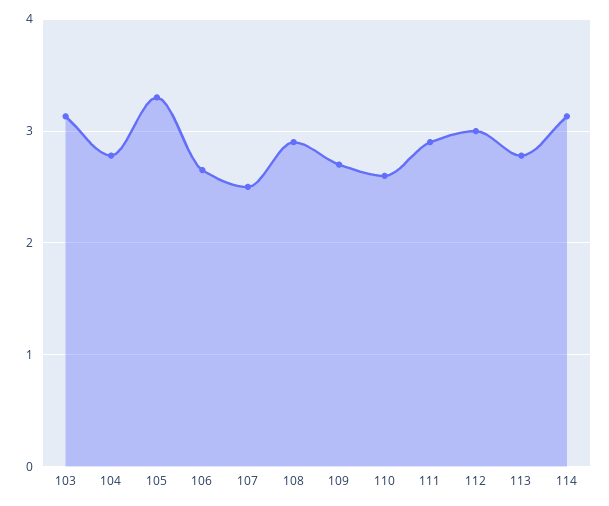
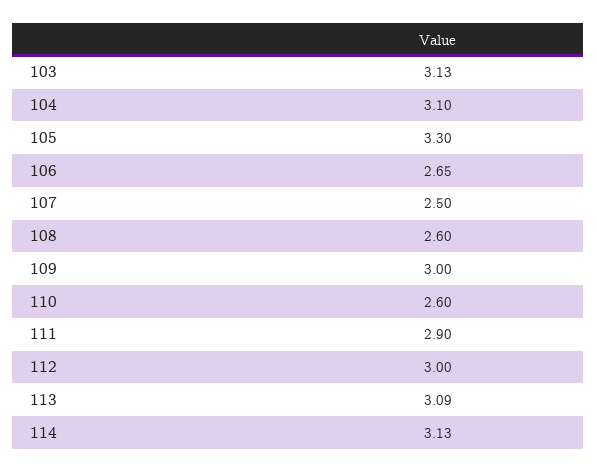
104: 2.8 -> 3.1
108: 2.9 -> 2.6
109: 2.7 -> 3
113: 2.8 -> 3.09

